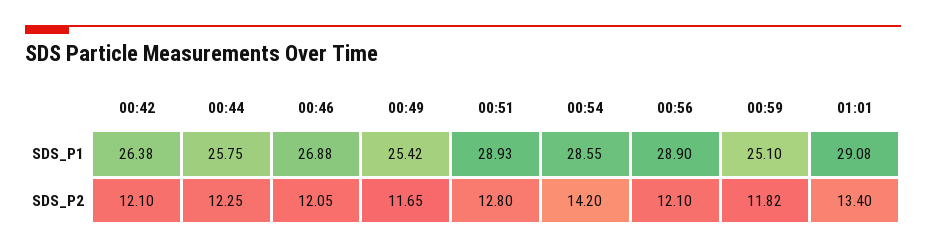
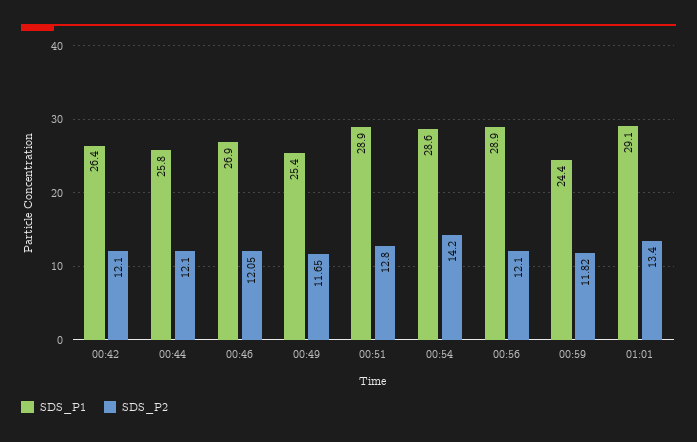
SDS_P1, 00:59: 25.1 -> 24.4
SDS_P2, 00:44: 12.25 -> 12.1

